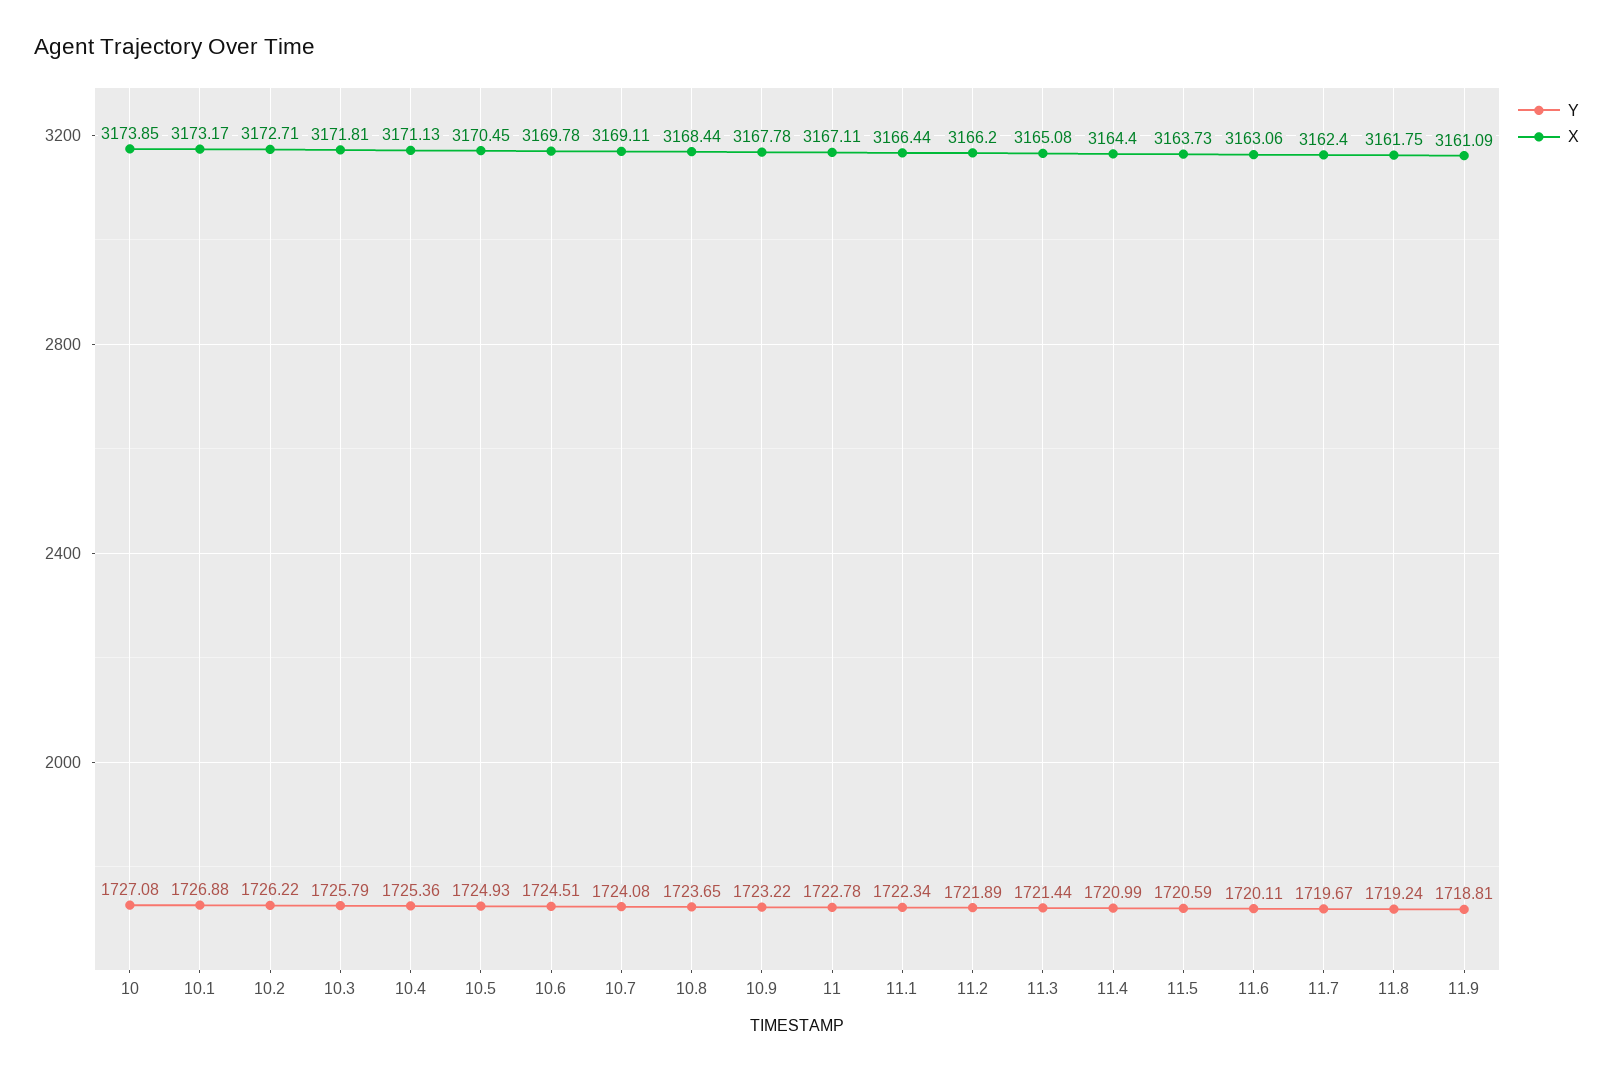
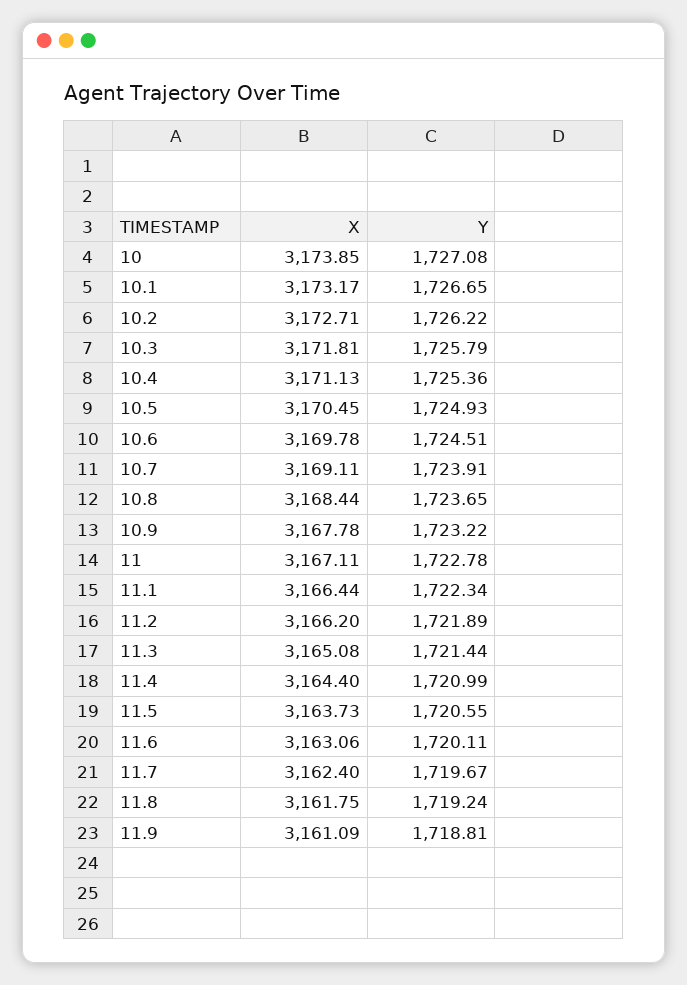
Y, 10.1: 1726.88 -> 1726.65
Y, 10.7: 1724.08 -> 1723.91
Y, 11.5: 1720.59 -> 1720.55

